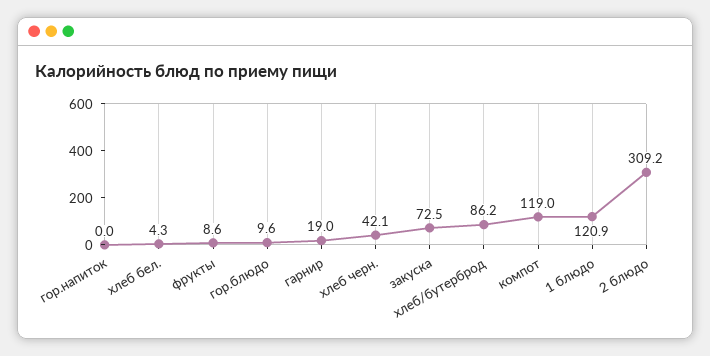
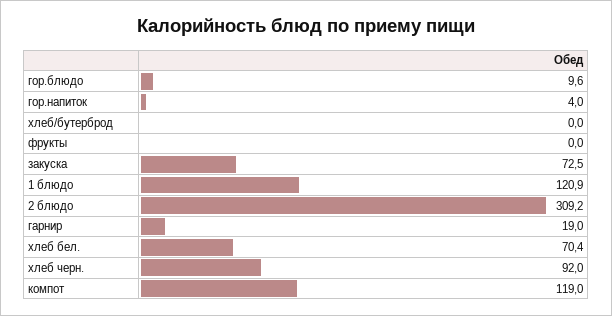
гор.напиток: 0 -> 4
хлеб бел.: 4.3 -> 70.4
фрукты: 8.6 -> 0
хлеб черн.: 42.1 -> 92
хлеб/бутерброд: 86.2 -> 0

